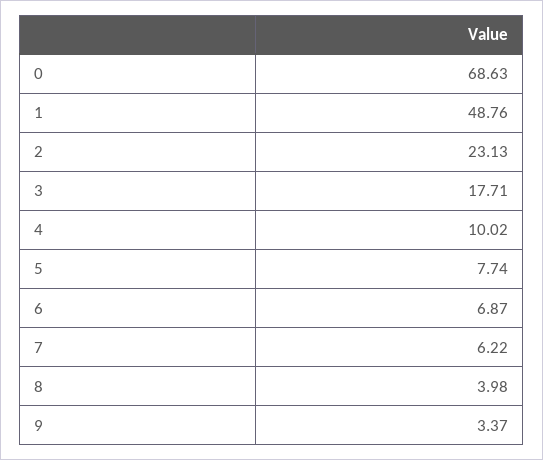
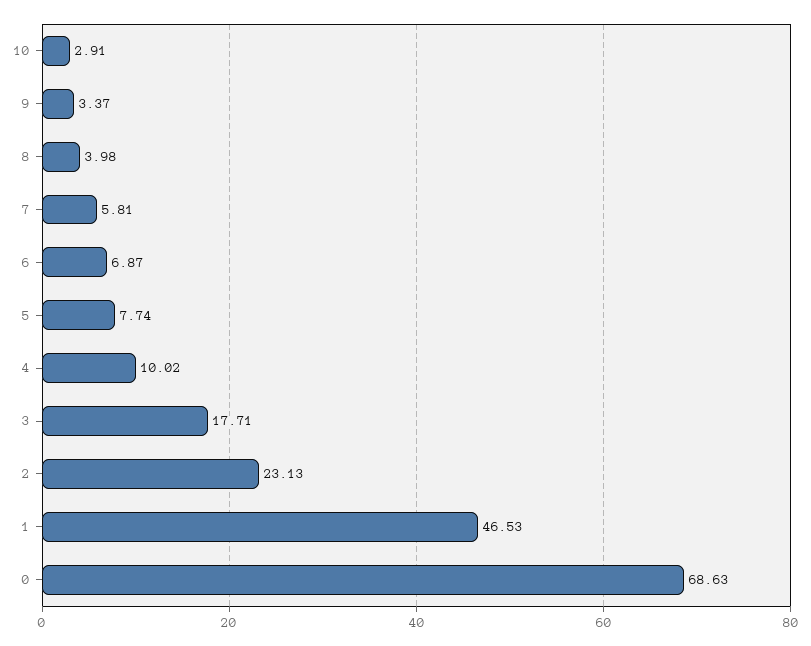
1: 48.76 -> 46.53
7: 6.22 -> 5.81
10: none -> 2.91

